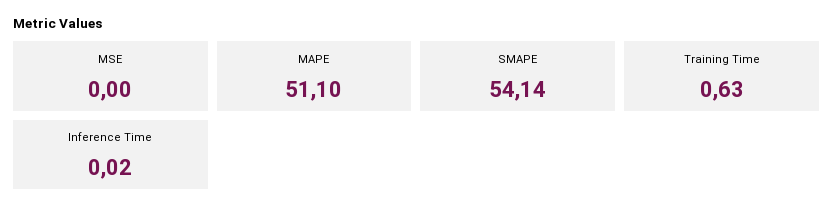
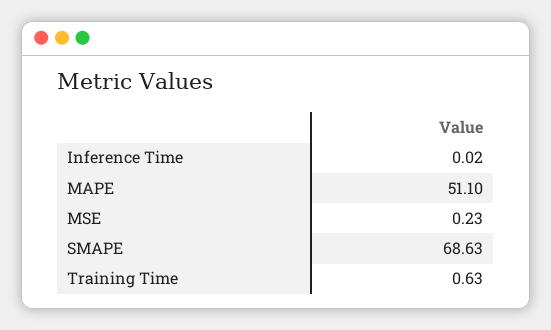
MSE: 0 -> 0.23
SMAPE: 54.14 -> 68.63

